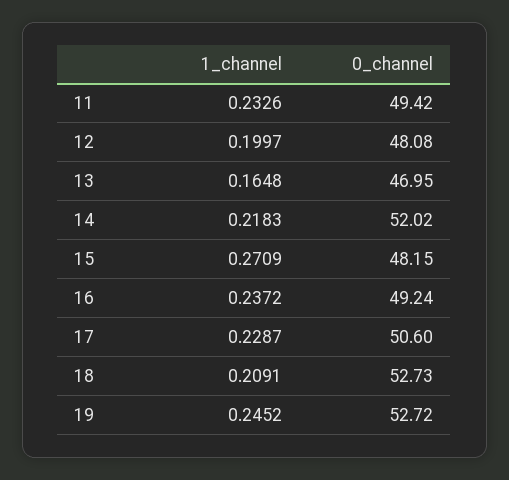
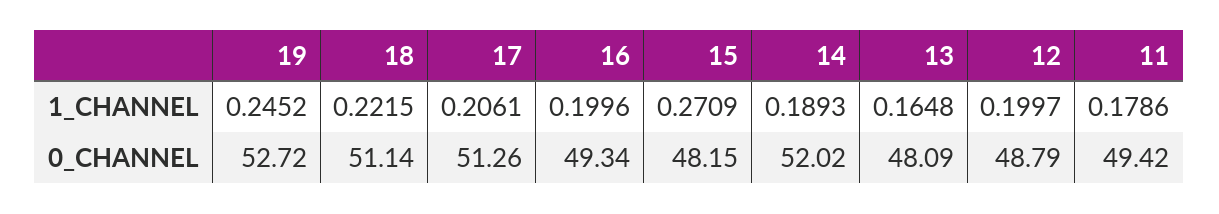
1_channel, 11: 0.2326 -> 0.1786
0_channel, 12: 48.08 -> 48.79
0_channel, 13: 46.95 -> 48.09
1_channel, 14: 0.2183 -> 0.1893
1_channel, 16: 0.2372 -> 0.1996
0_channel, 16: 49.24 -> 49.34
1_channel, 17: 0.2287 -> 0.2061
0_channel, 17: 50.6 -> 51.26
1_channel, 18: 0.2091 -> 0.2215
0_channel, 18: 52.73 -> 51.14

